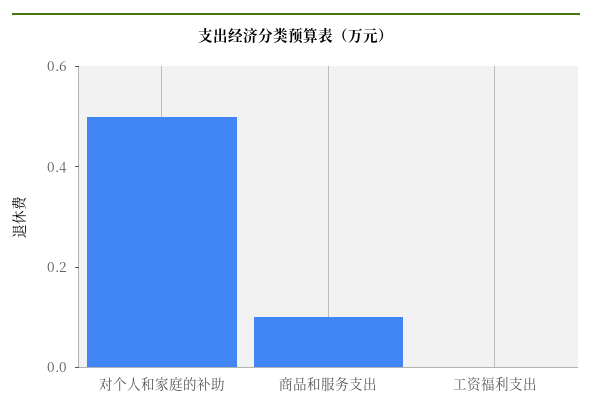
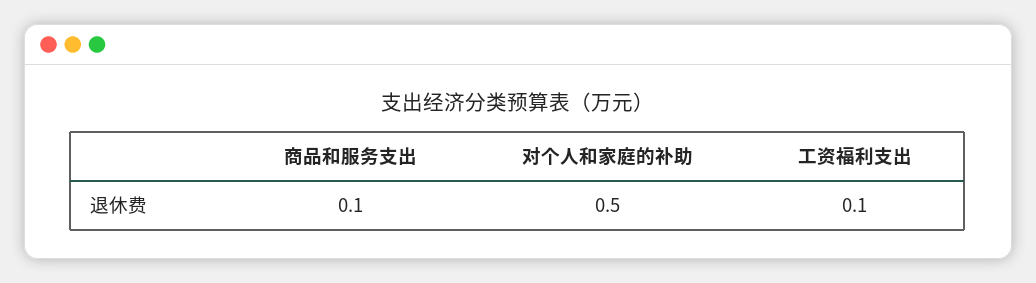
工资福利支出: 0 -> 0.1

